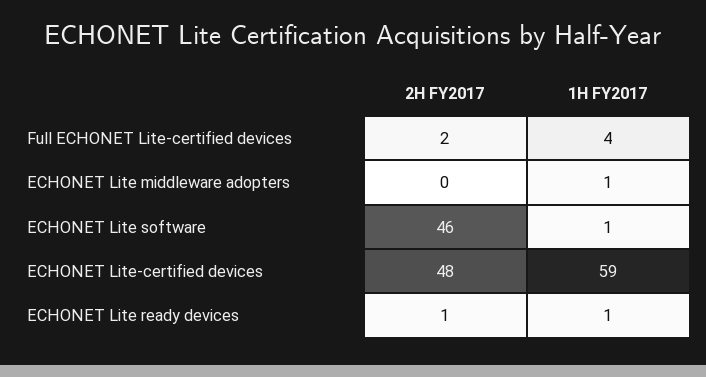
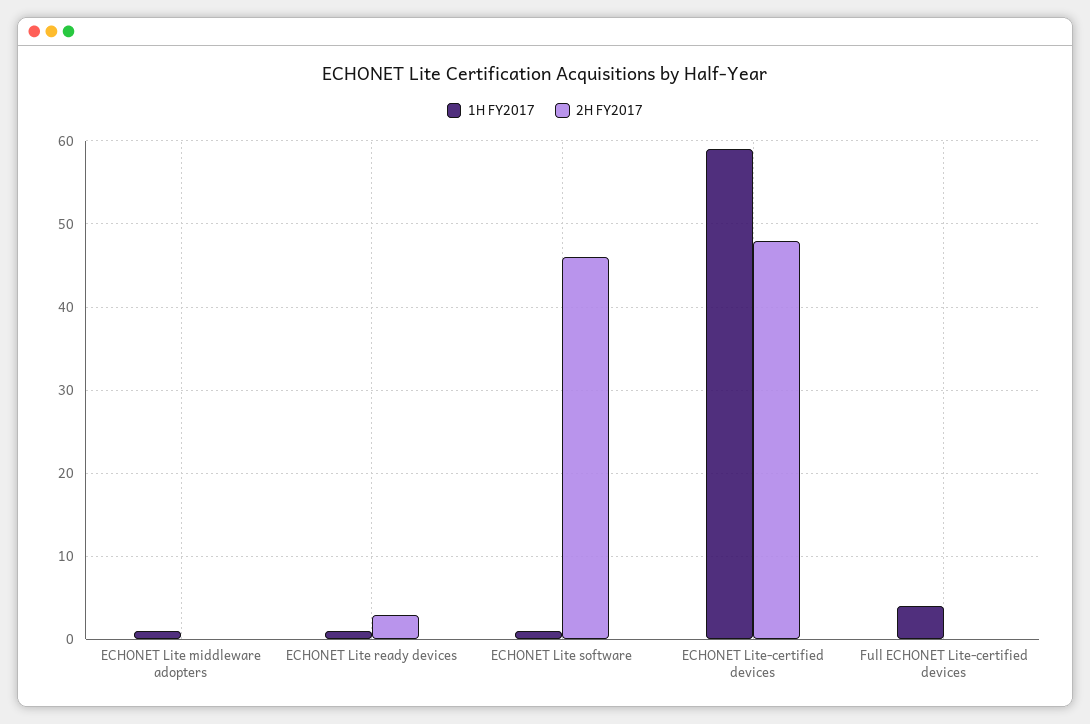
2H FY2017, Full ECHONET Lite-certified devices: 2 -> 0
2H FY2017, ECHONET Lite ready devices: 1 -> 3

